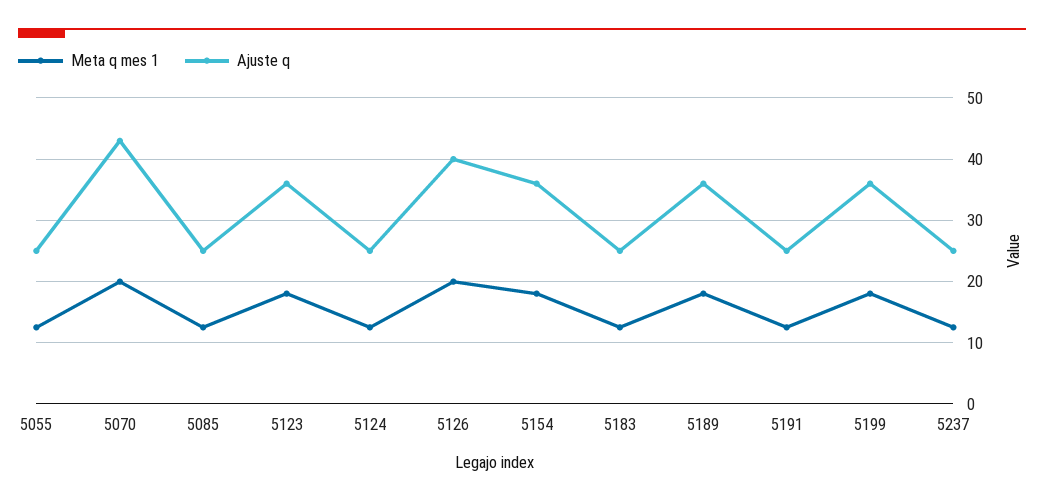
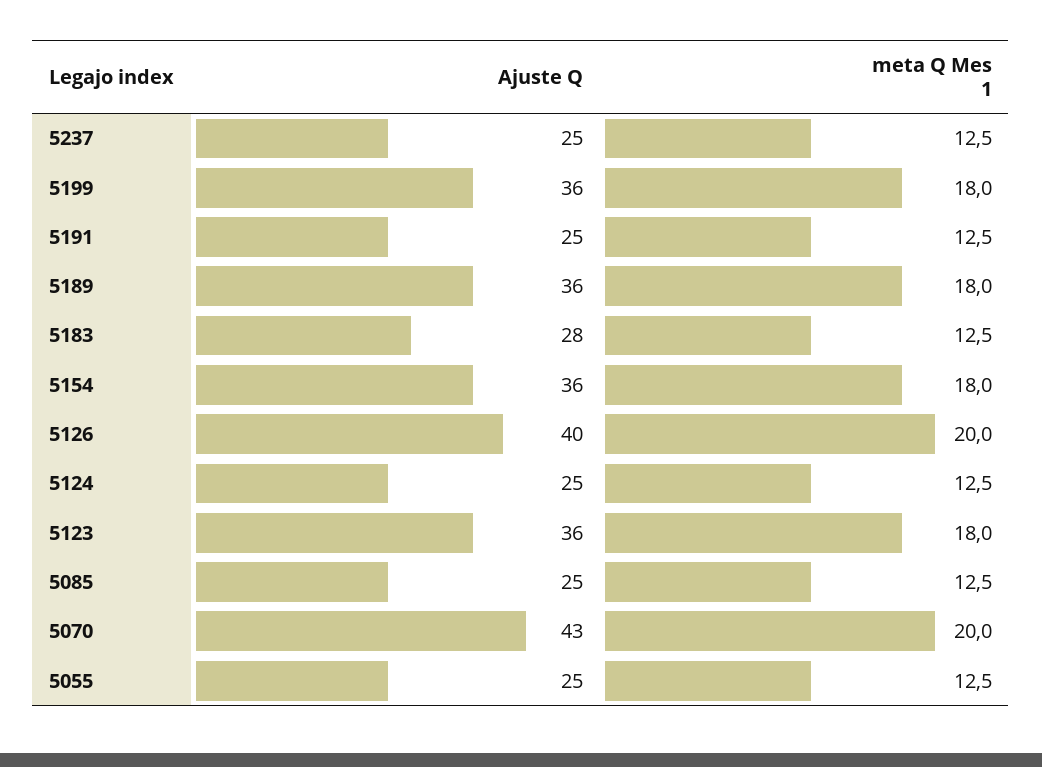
Ajuste q, 5183: 25 -> 28

